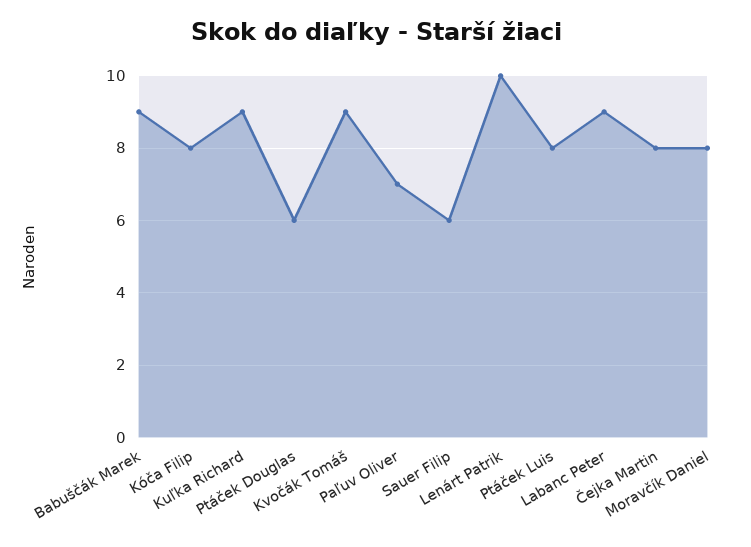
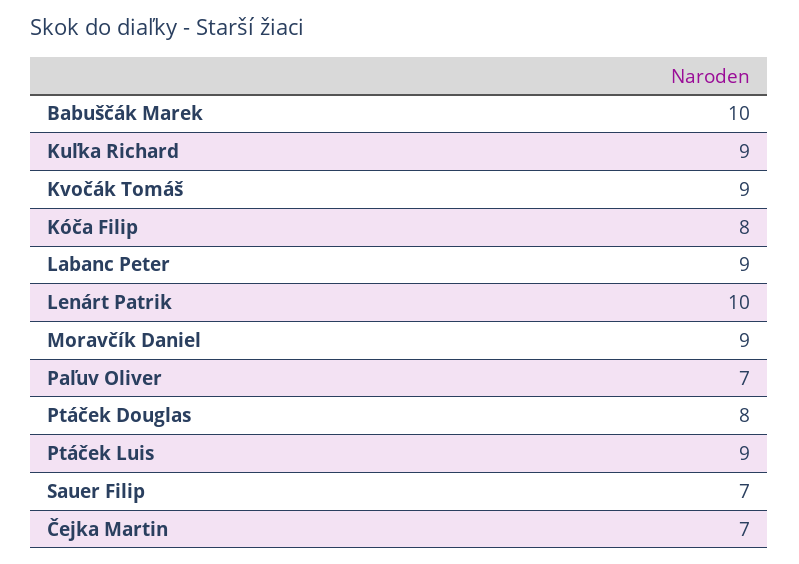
Babuščák Marek: 9 -> 10
Ptáček Douglas: 6 -> 8
Sauer Filip: 6 -> 7
Ptáček Luis: 8 -> 9
Čejka Martin: 8 -> 7
Moravčík Daniel: 8 -> 9

